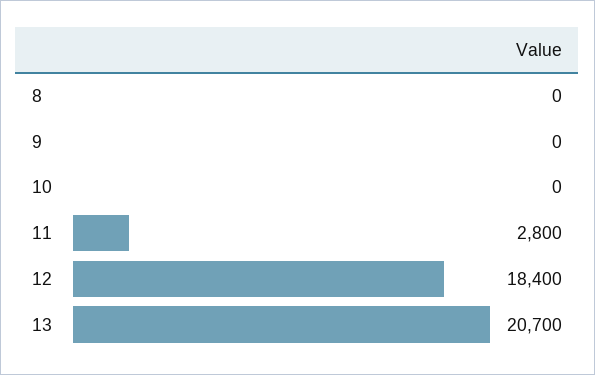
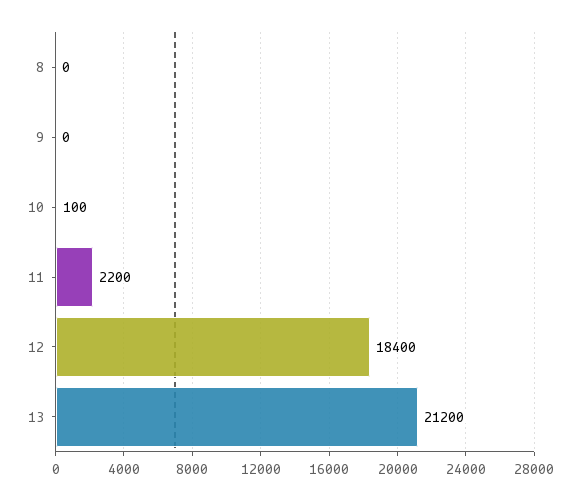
10: 0 -> 100
11: 2800 -> 2200
13: 20700 -> 21200

